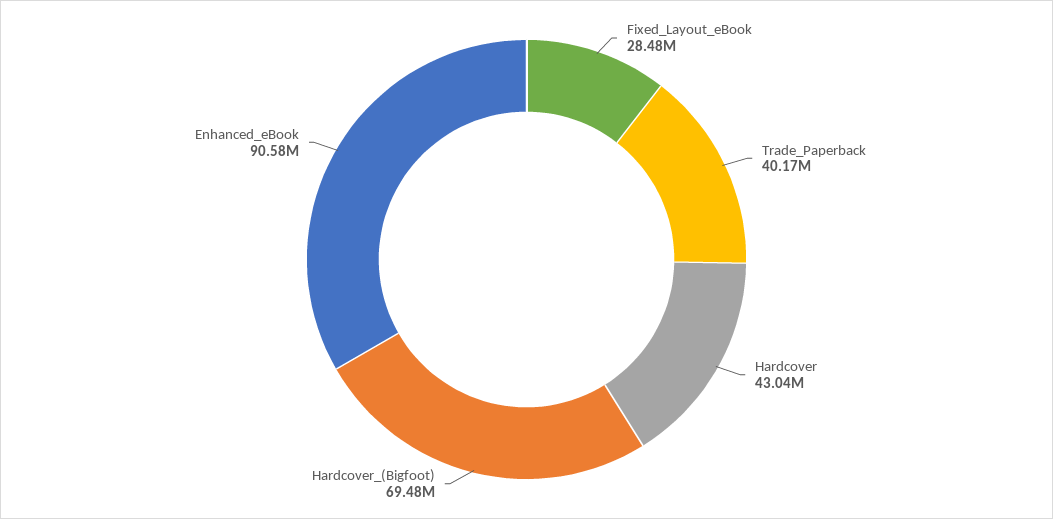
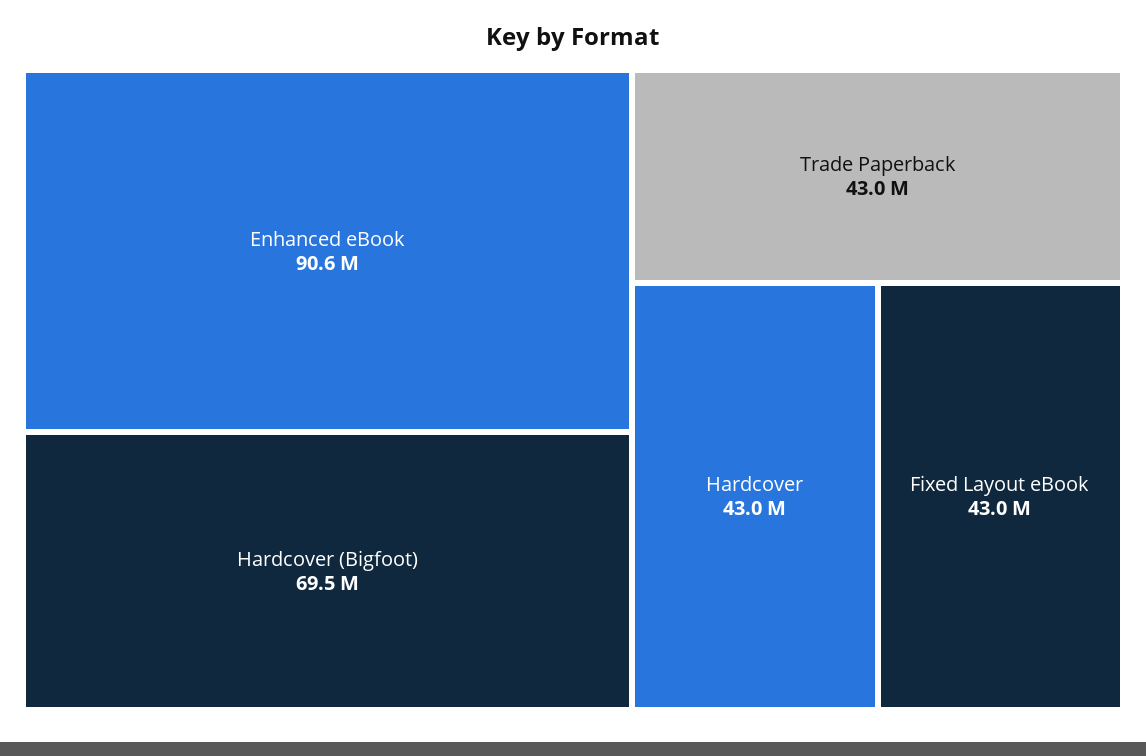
Fixed_Layout_eBook: 28480000 -> 43000000
Trade_Paperback: 40170000 -> 43000000

